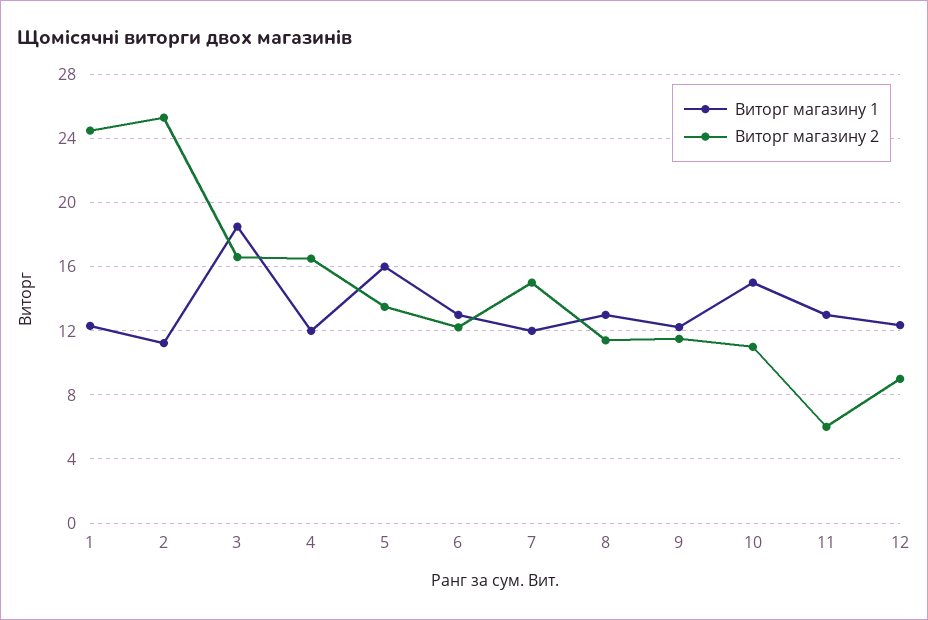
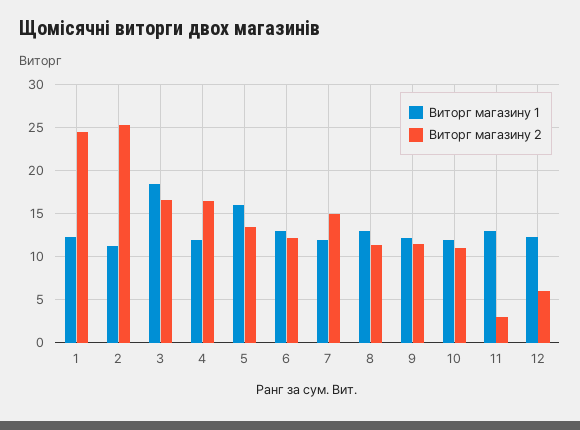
Виторг магазину 1, 10: 15 -> 12
Виторг магазину 2, 11: 6 -> 3
Виторг магазину 2, 12: 9 -> 6

